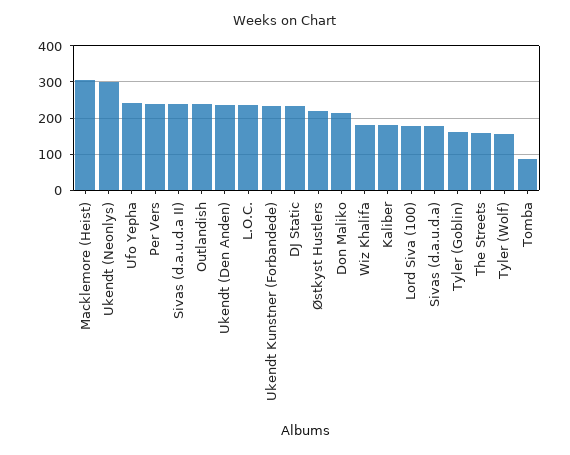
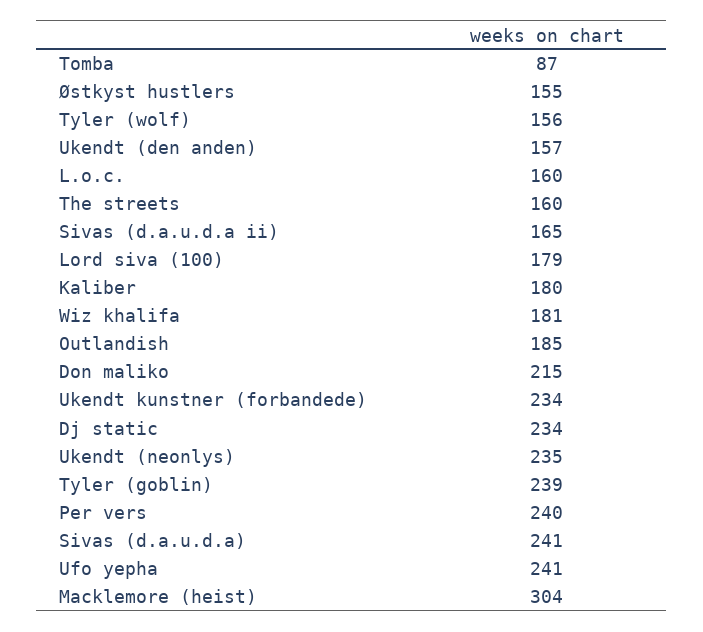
Ukendt (Neonlys): 300 -> 235
Sivas (d.a.u.d.a II): 240 -> 165
Outlandish: 240 -> 185
Ukendt (Den Anden): 240 -> 157
L.O.C.: 240 -> 160
Østkyst Hustlers: 220 -> 155
Sivas (d.a.u.d.a): 180 -> 241
Tyler (Goblin): 160 -> 239

